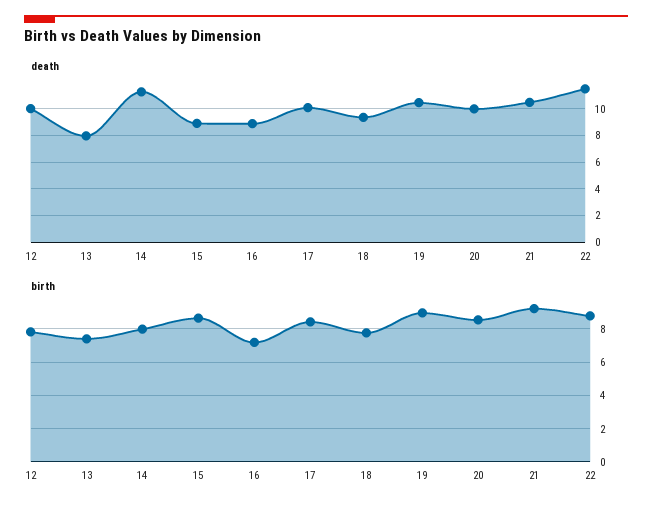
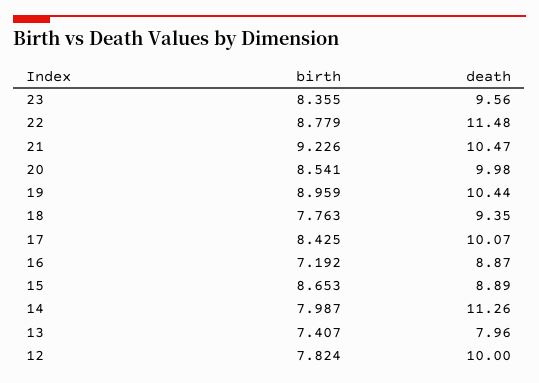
birth, 23: none -> 8.355
death, 23: none -> 9.56

